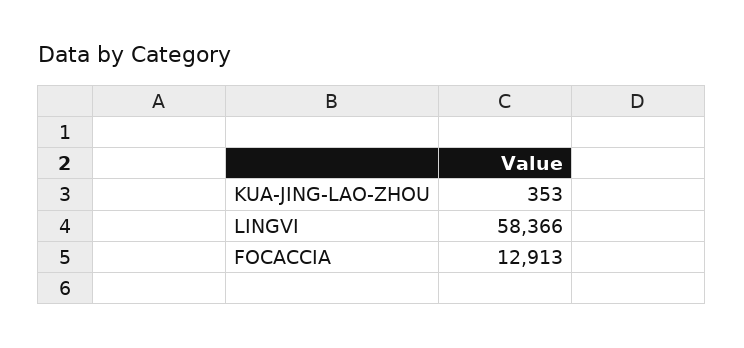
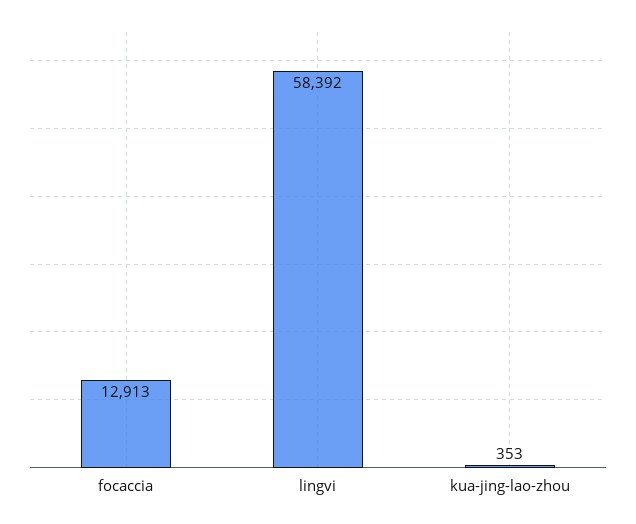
LINGVI: 58366 -> 58392

